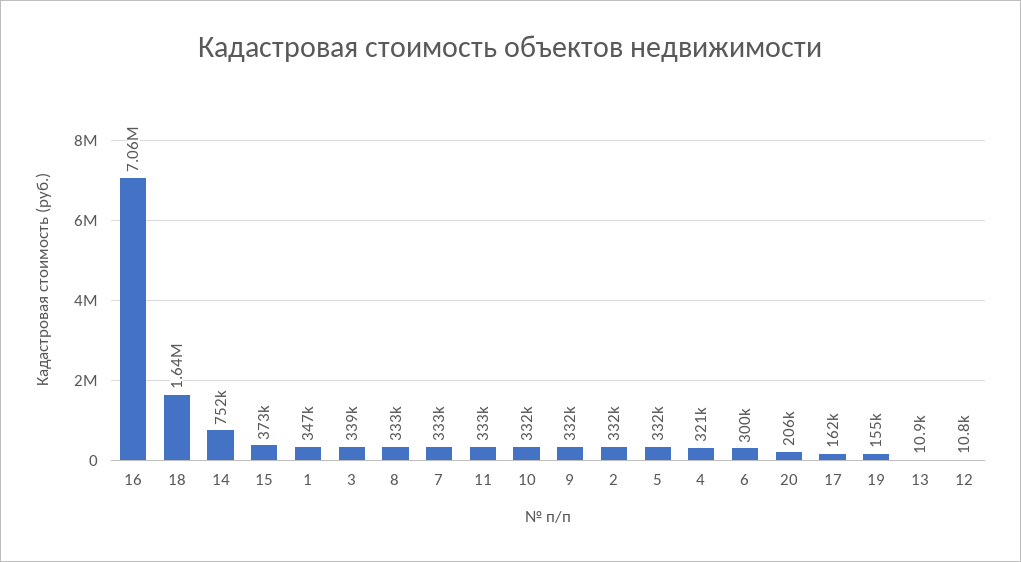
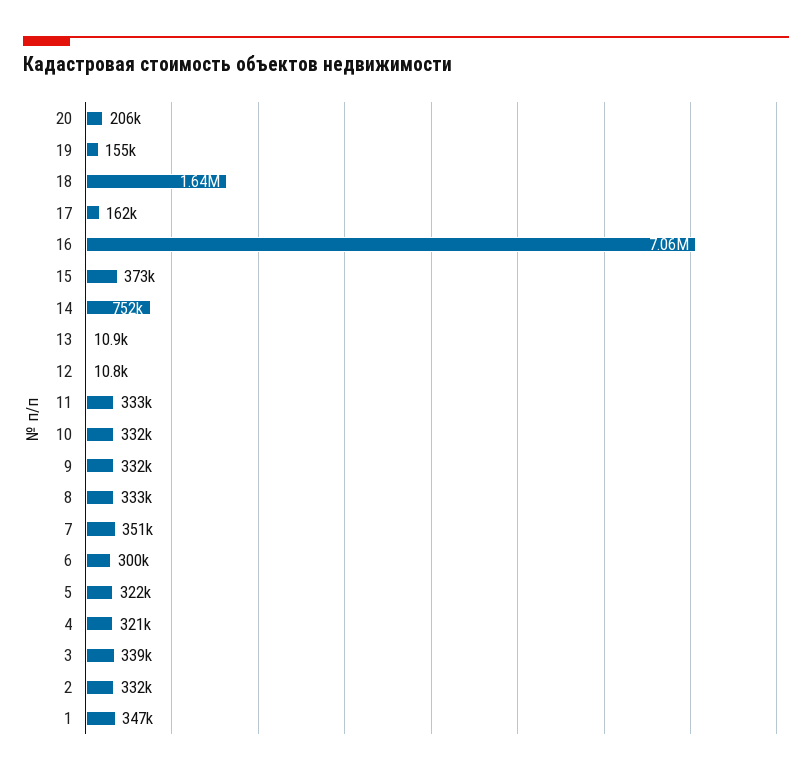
7: 333000 -> 351000
5: 332000 -> 322000

